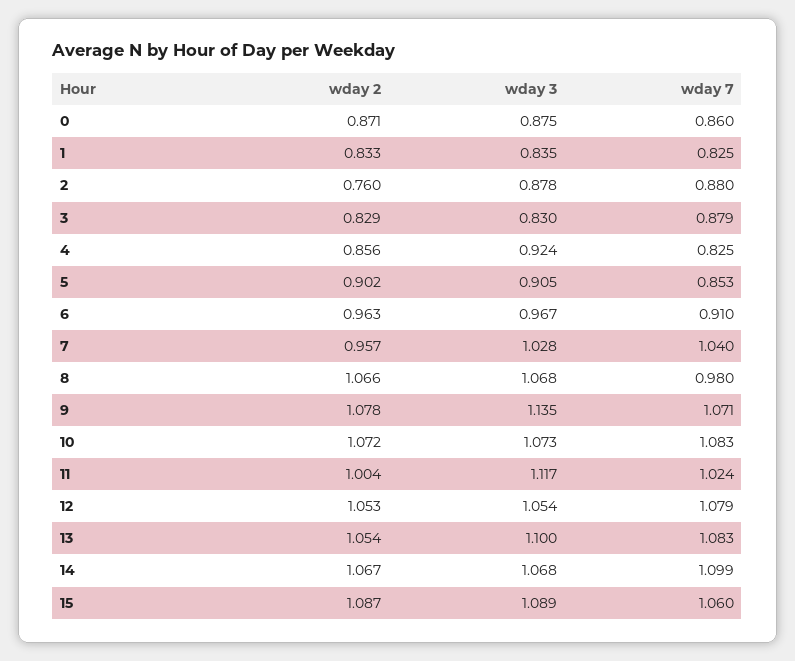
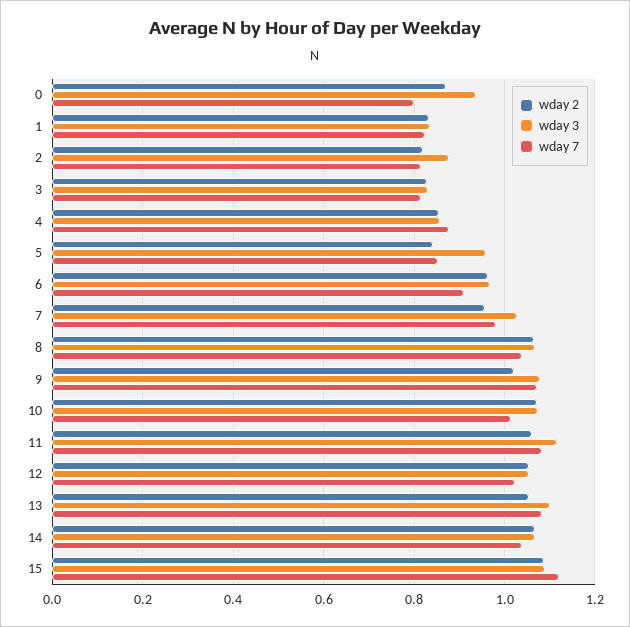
wday 3, 0: 0.875 -> 0.94
wday 7, 0: 0.86 -> 0.8
wday 2, 2: 0.76 -> 0.82
wday 7, 2: 0.88 -> 0.82
wday 7, 3: 0.879 -> 0.82
wday 3, 4: 0.924 -> 0.86
wday 7, 4: 0.825 -> 0.88
wday 2, 5: 0.902 -> 0.84
wday 3, 5: 0.905 -> 0.96
wday 7, 7: 1.04 -> 0.98
wday 7, 8: 0.98 -> 1.04
wday 2, 9: 1.078 -> 1.02
wday 3, 9: 1.135 -> 1.08
wday 7, 10: 1.083 -> 1.02
wday 2, 11: 1.004 -> 1.06
wday 7, 11: 1.024 -> 1.08
wday 7, 12: 1.079 -> 1.02
wday 7, 14: 1.099 -> 1.04
wday 7, 15: 1.06 -> 1.12

